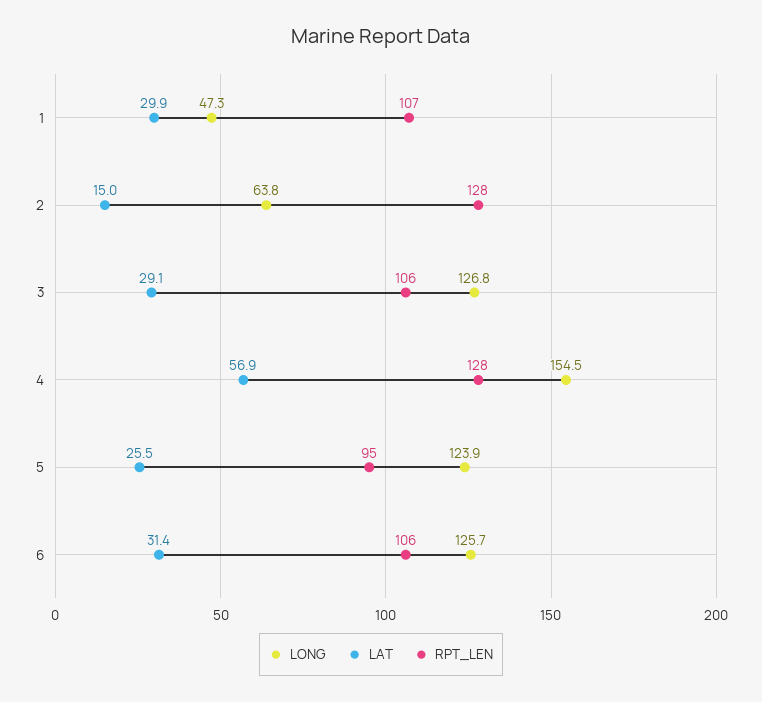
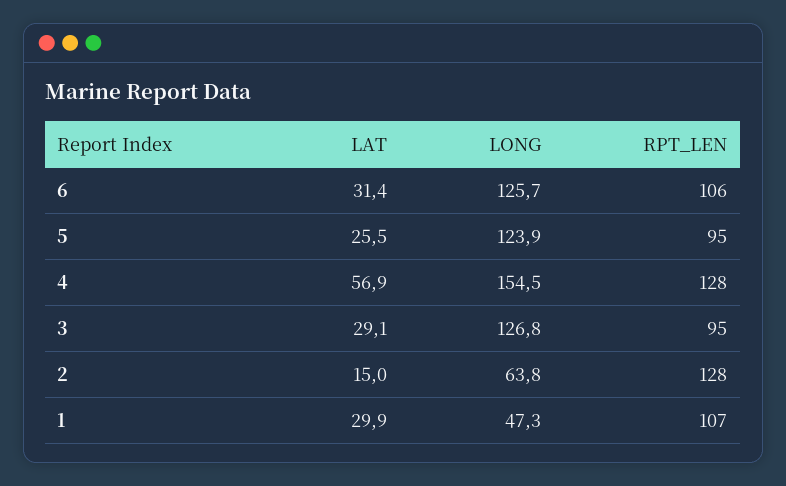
RPT_LEN, 3: 106 -> 95

